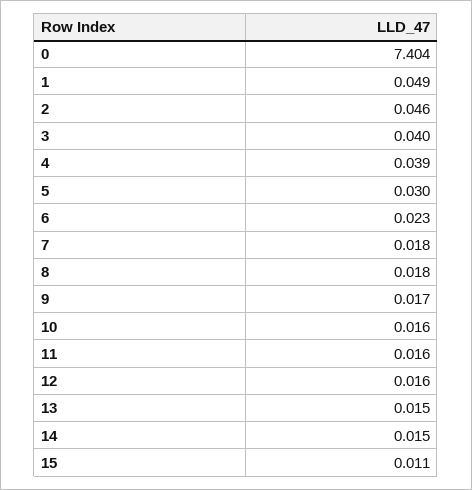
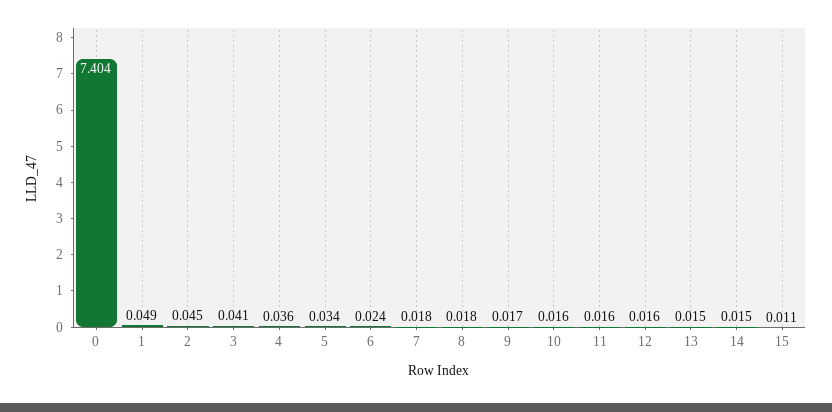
2: 0.046 -> 0.045
3: 0.04 -> 0.041
4: 0.039 -> 0.036
5: 0.03 -> 0.034
6: 0.023 -> 0.024

